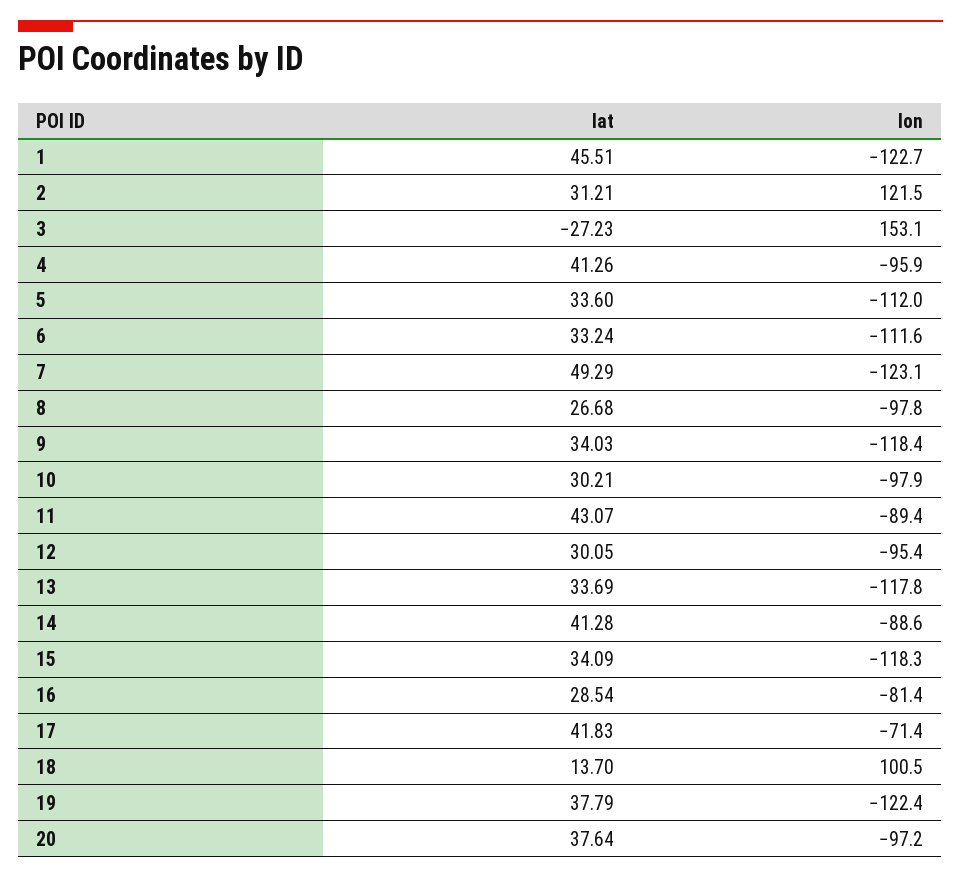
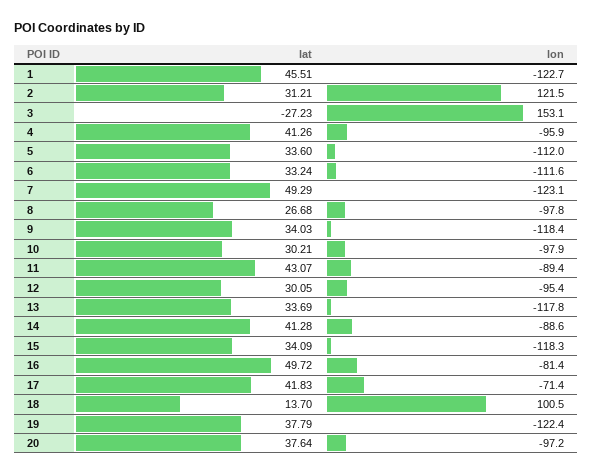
lat, 16: 28.54 -> 49.72

